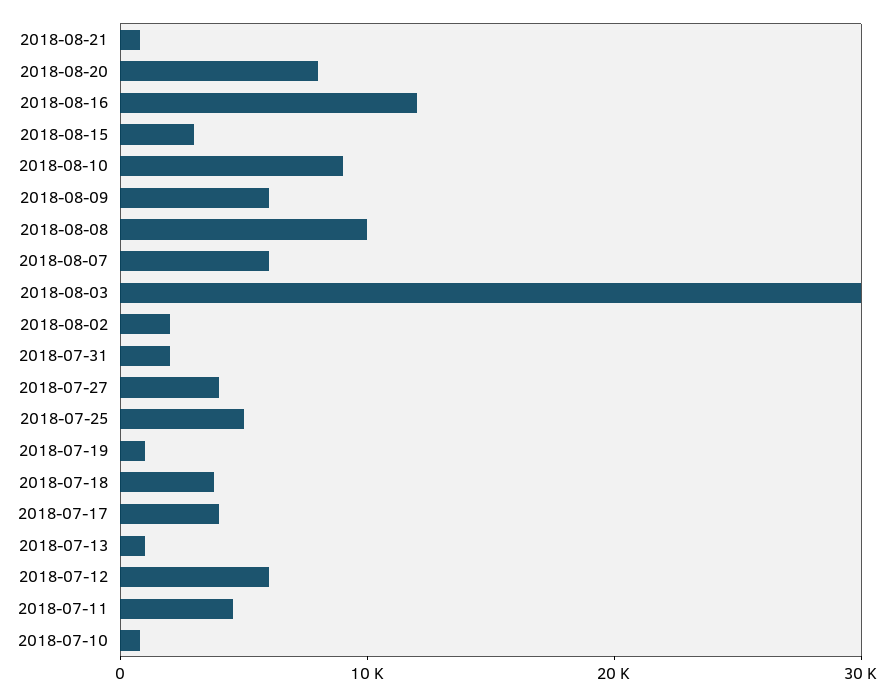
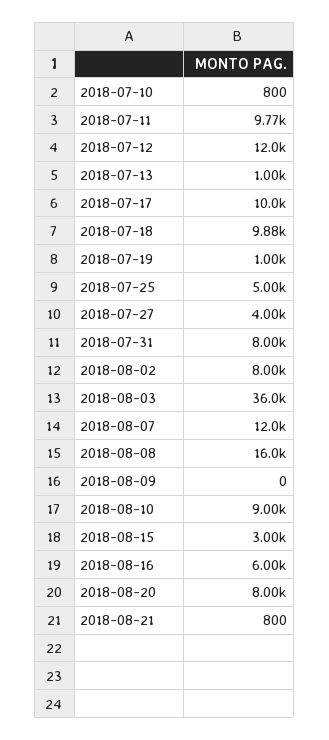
2018-08-16: 12000 -> 6000
2018-08-09: 6000 -> 0
2018-08-08: 10000 -> 16000
2018-08-07: 6000 -> 12000
2018-08-03: 30000 -> 36000
2018-08-02: 2000 -> 8000
2018-07-31: 2000 -> 8000
2018-07-18: 4000 -> 9880
2018-07-17: 4000 -> 10000
2018-07-12: 6000 -> 12000
2018-07-11: 4000 -> 9770

